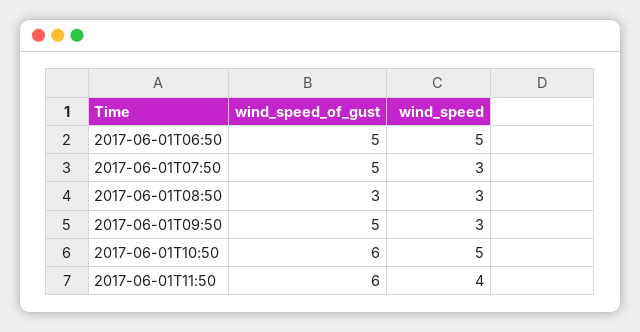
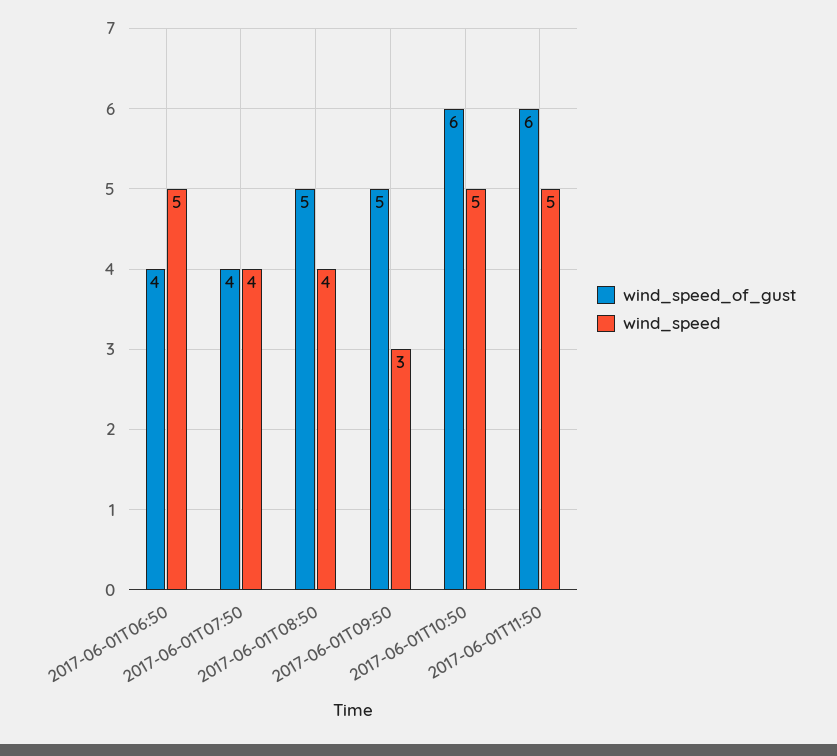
wind_speed_of_gust, 2017-06-01T06:50: 5 -> 4
wind_speed_of_gust, 2017-06-01T07:50: 5 -> 4
wind_speed, 2017-06-01T07:50: 3 -> 4
wind_speed_of_gust, 2017-06-01T08:50: 3 -> 5
wind_speed, 2017-06-01T08:50: 3 -> 4
wind_speed, 2017-06-01T11:50: 4 -> 5

